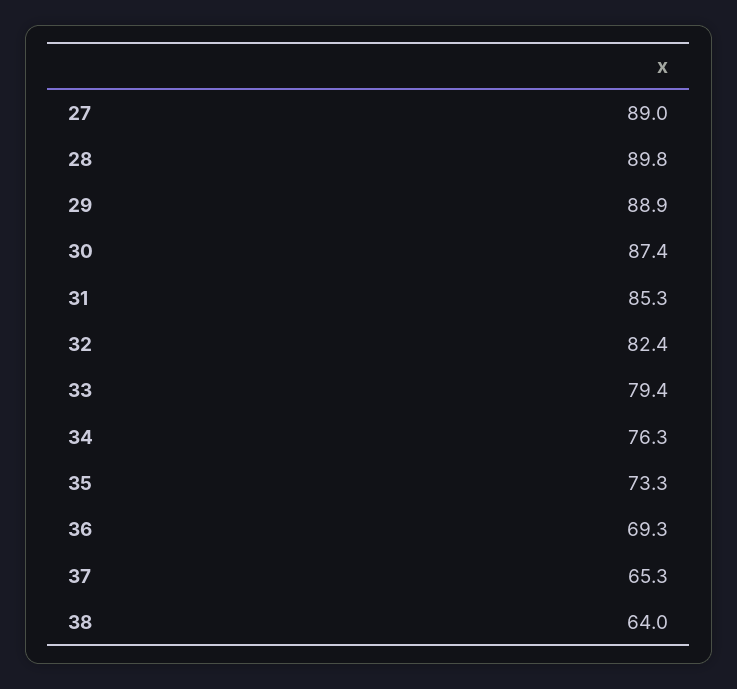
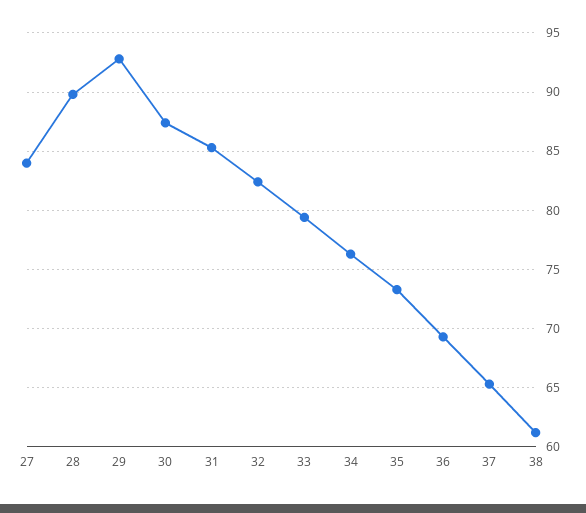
27: 89 -> 84
29: 88.9 -> 93
38: 64 -> 61

